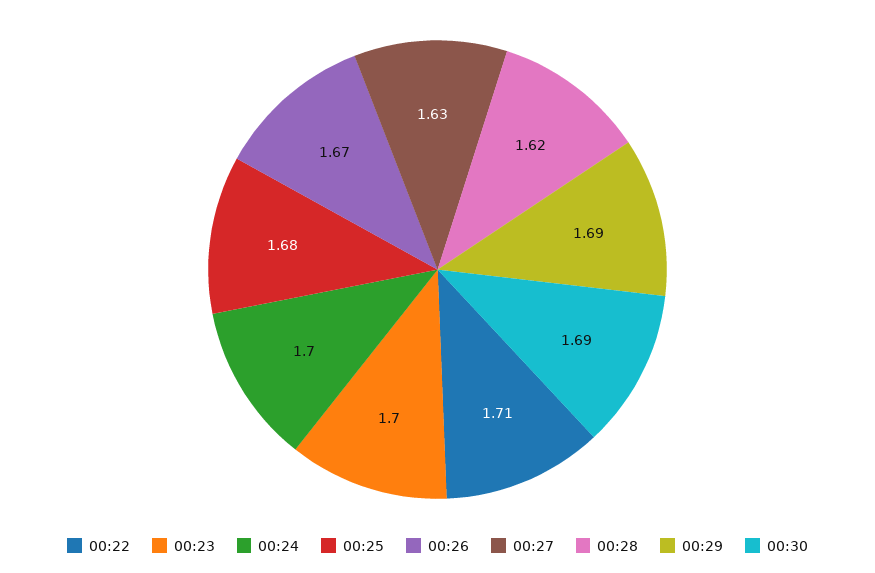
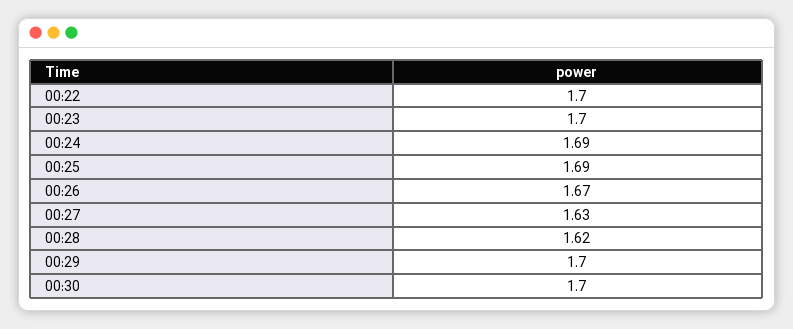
00:22: 1.71 -> 1.7
00:24: 1.7 -> 1.69
00:25: 1.68 -> 1.69
00:29: 1.69 -> 1.7
00:30: 1.69 -> 1.7

